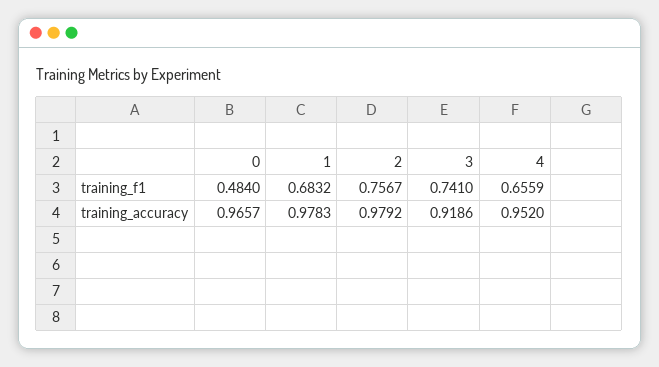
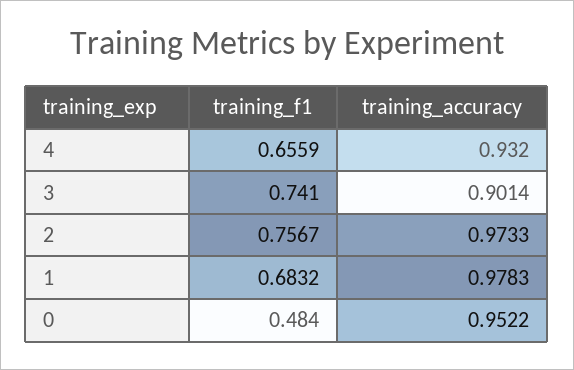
0, training_accuracy: 0.9657 -> 0.9522
2, training_accuracy: 0.9792 -> 0.9733
3, training_accuracy: 0.9186 -> 0.9014
4, training_accuracy: 0.952 -> 0.932

